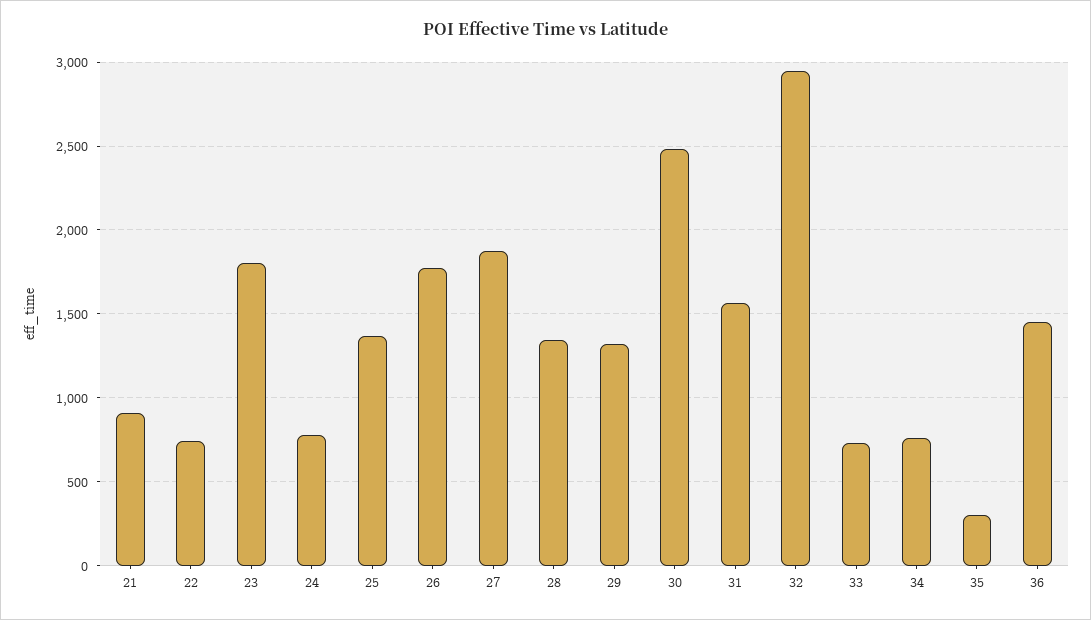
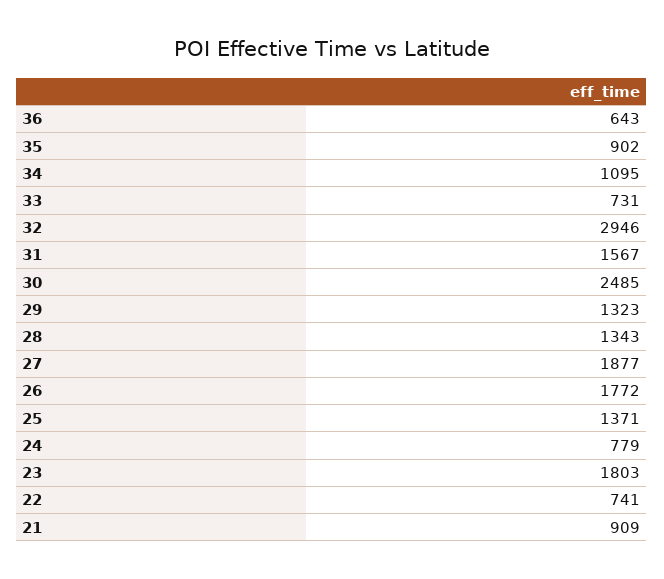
34: 750 -> 1095
35: 300 -> 902
36: 1450 -> 643

